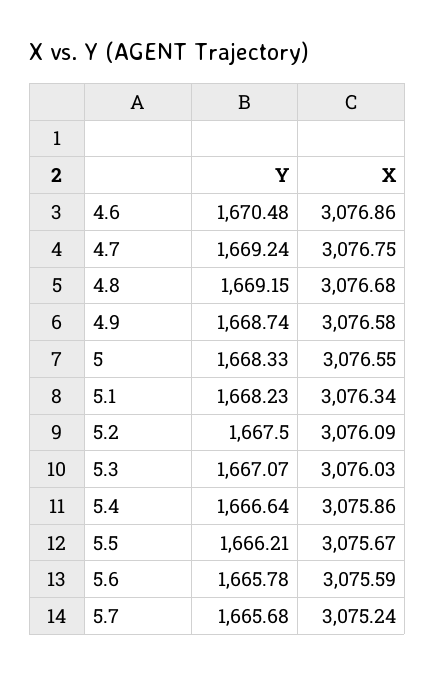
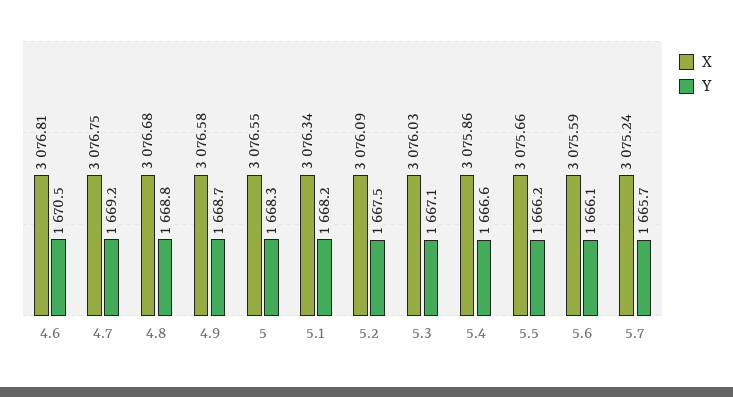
X, 4.6: 3076.86 -> 3076.81
Y, 4.8: 1669.15 -> 1668.8
X, 5.5: 3075.67 -> 3075.66
Y, 5.6: 1665.78 -> 1666.1

